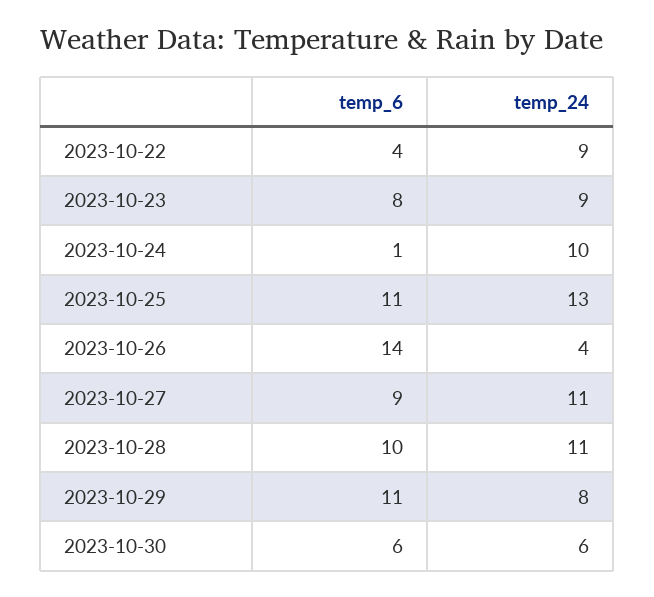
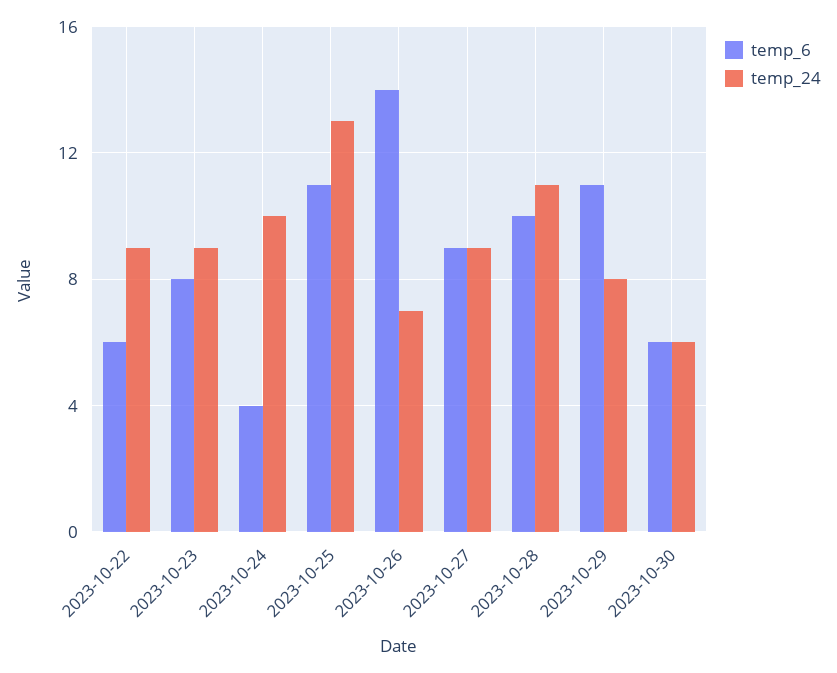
temp_6, 2023-10-22: 4 -> 6
temp_6, 2023-10-24: 1 -> 4
temp_24, 2023-10-26: 4 -> 7
temp_24, 2023-10-27: 11 -> 9

